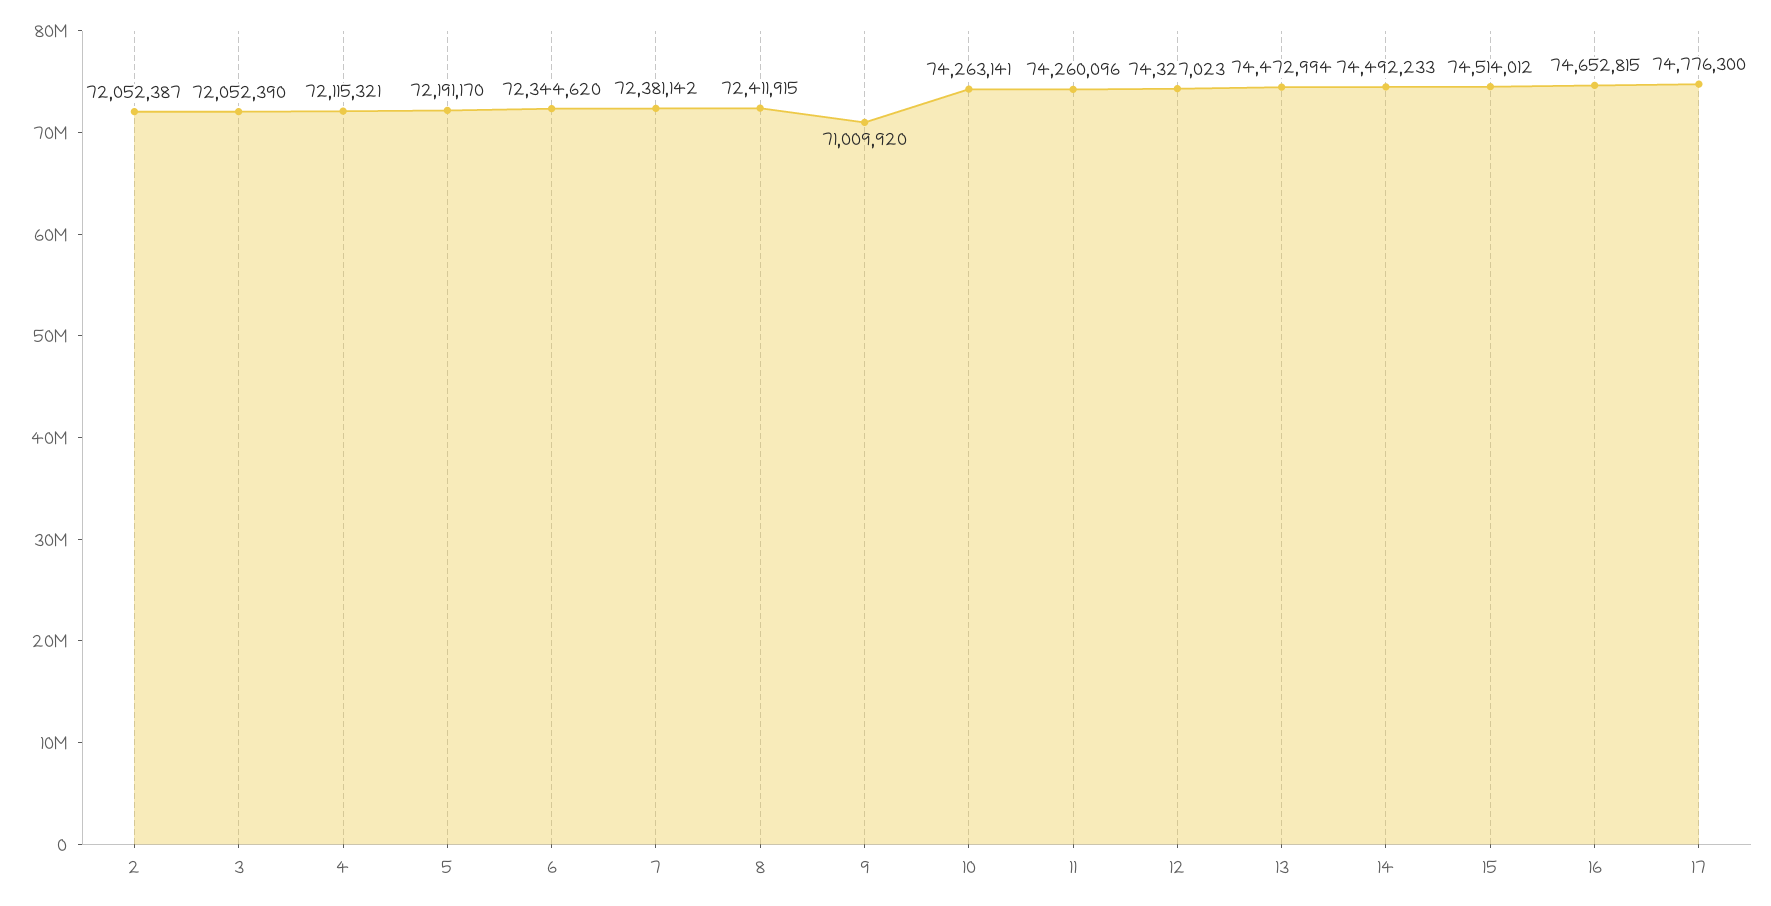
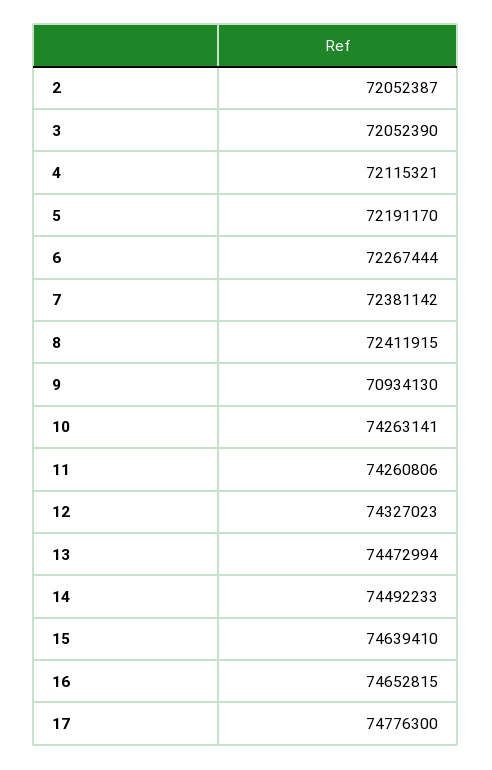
6: 72344620 -> 72267444
9: 71009920 -> 70934130
11: 74260096 -> 74260806
15: 74514012 -> 74639410

